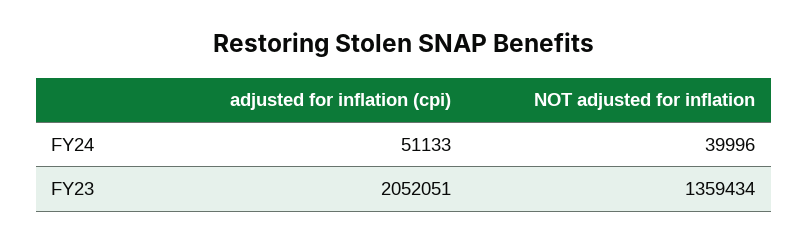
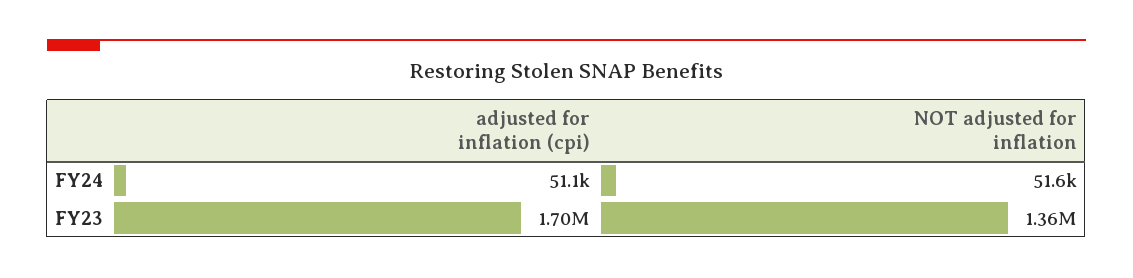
NOT adjusted for inflation, FY24: 39996 -> 51600
adjusted for inflation (cpi), FY23: 2052051 -> 1700000

